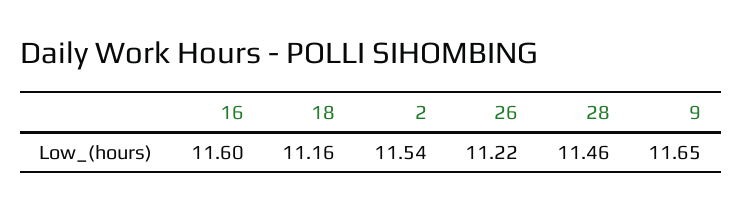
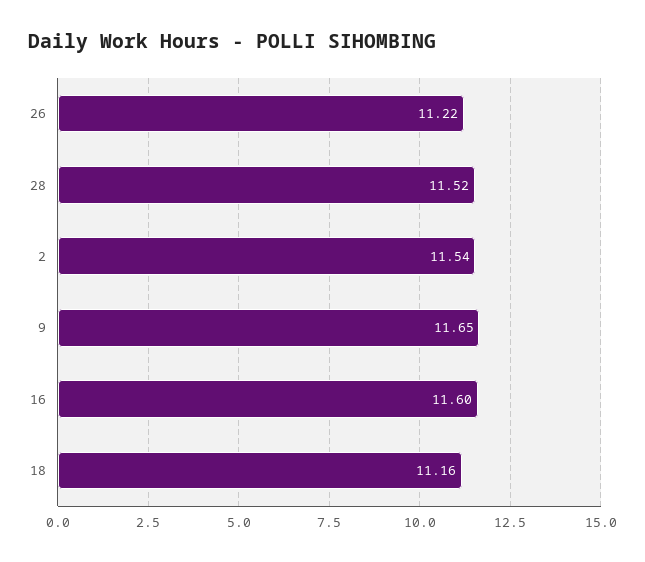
28: 11.46 -> 11.52

